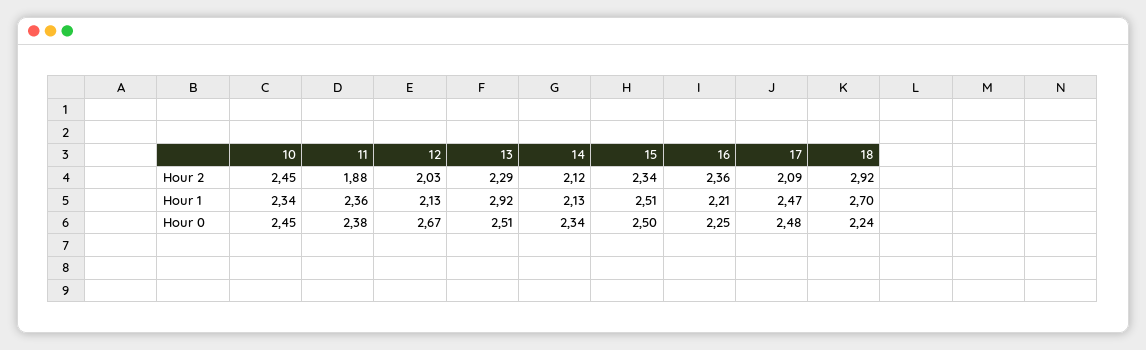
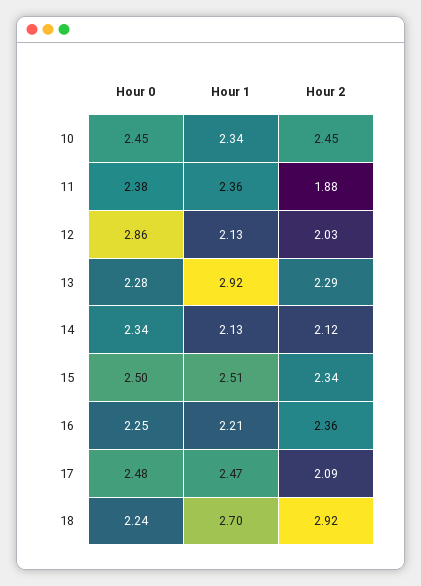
12, Hour 0: 2.67 -> 2.86
13, Hour 0: 2.51 -> 2.28

